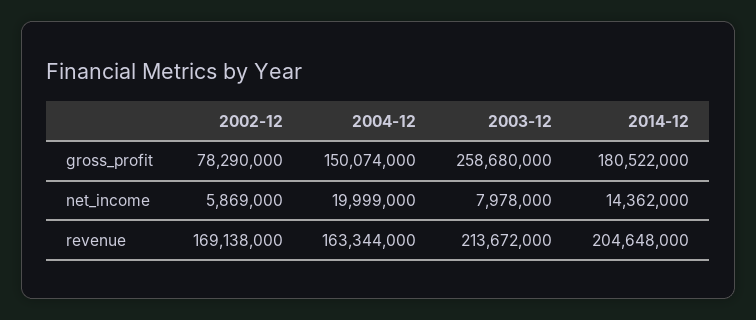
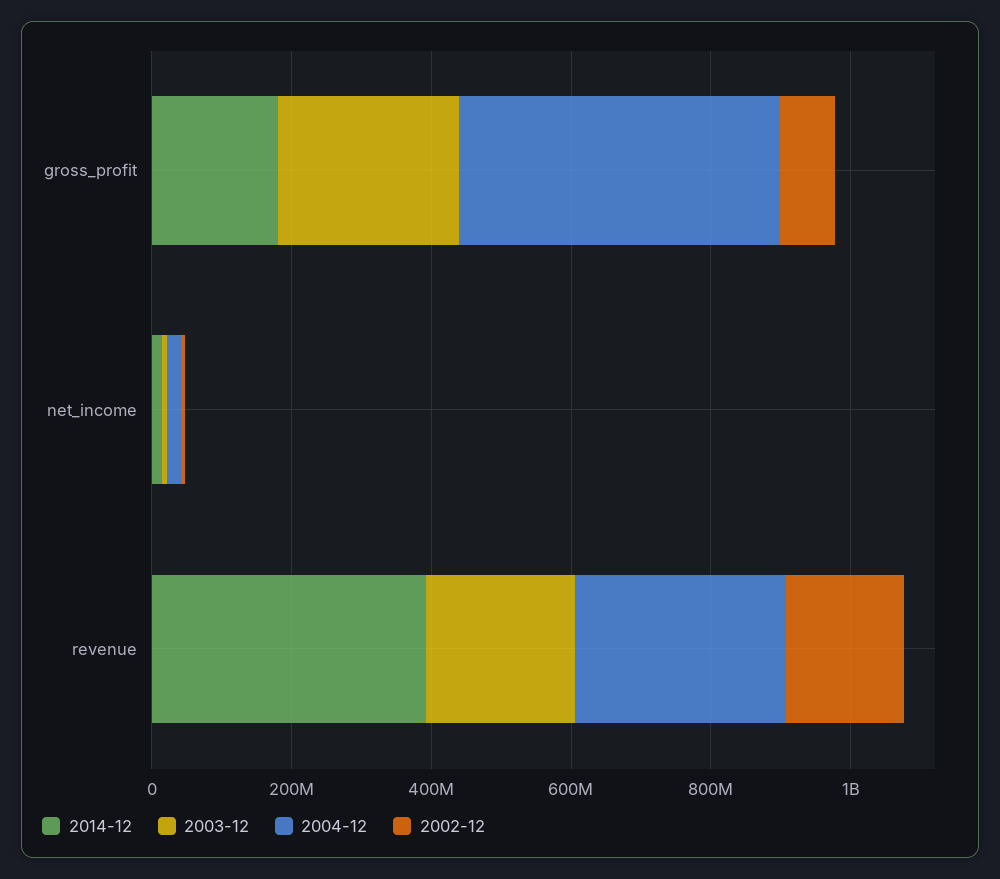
2004-12, gross_profit: 150074000 -> 450000000
2004-12, revenue: 163344000 -> 300000000
2014-12, revenue: 204648000 -> 400000000

